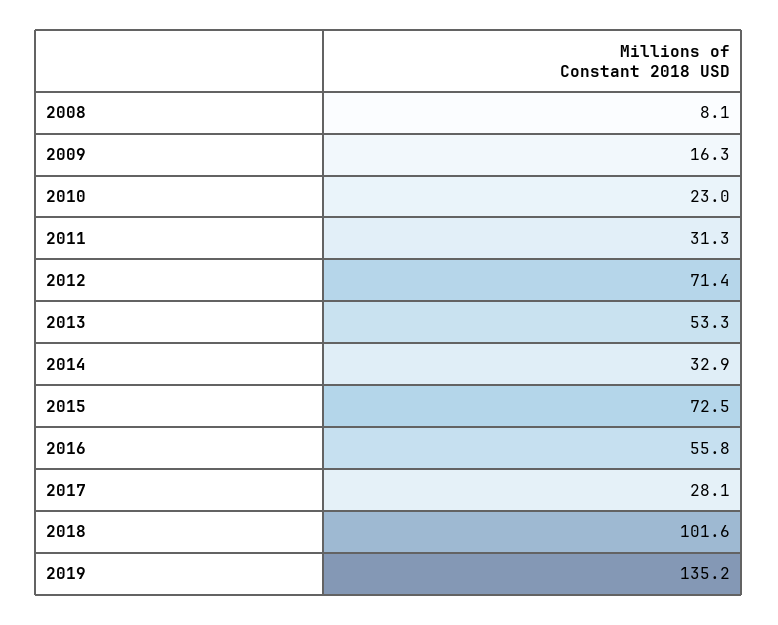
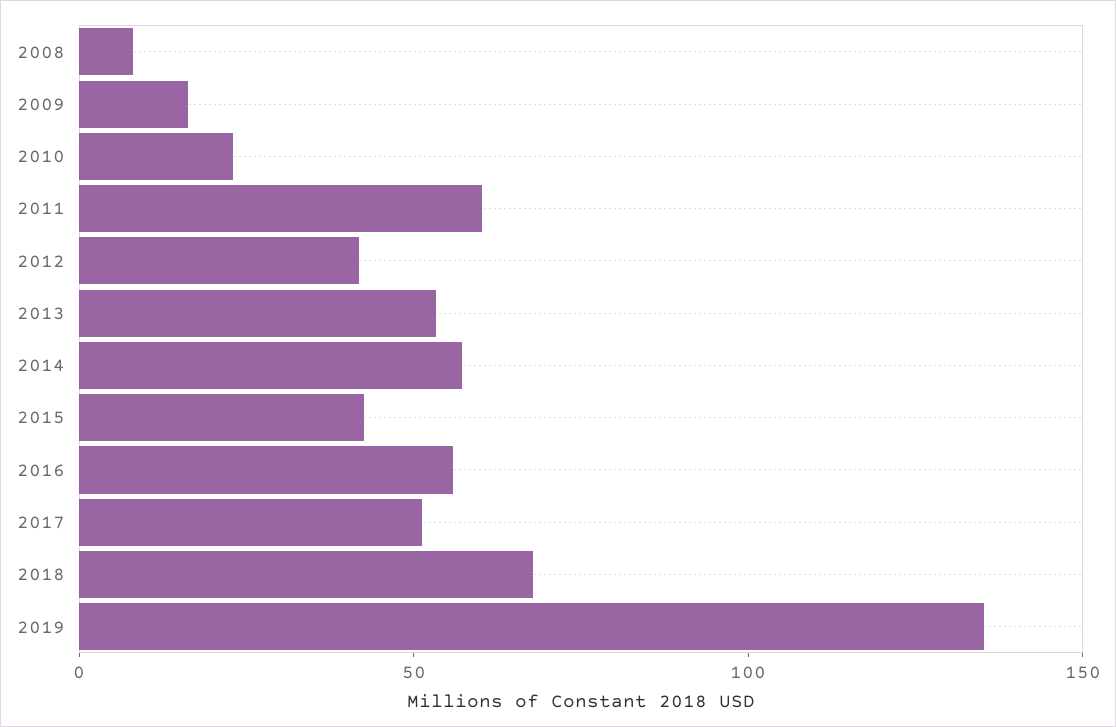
2011: 31.3 -> 60
2012: 71.4 -> 40
2014: 32.9 -> 60
2015: 72.5 -> 40
2017: 28.1 -> 50
2018: 101.6 -> 70

